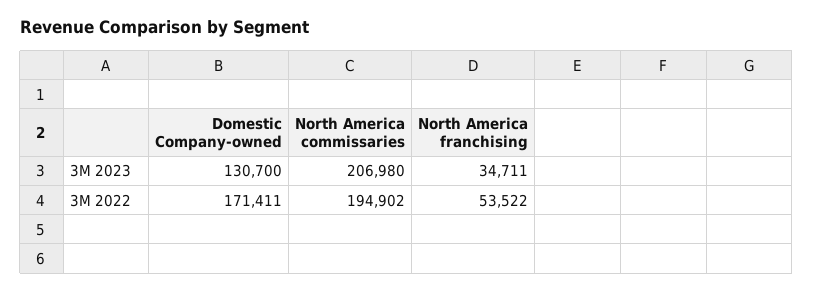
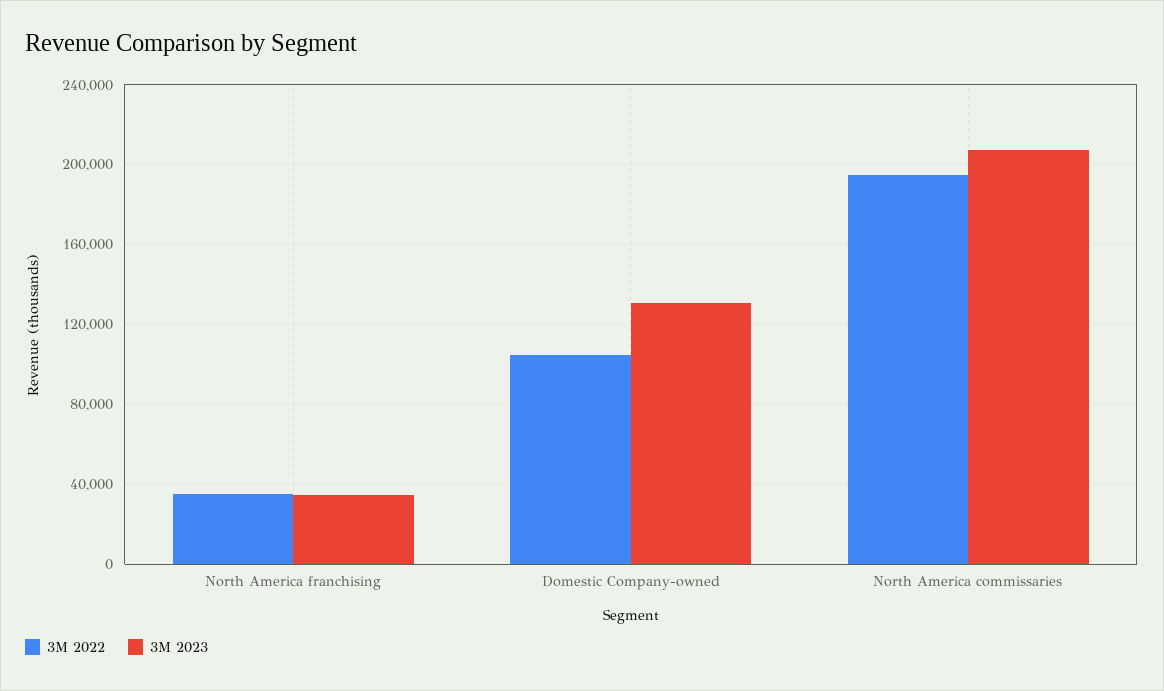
3M 2022, Domestic Company-owned: 171411 -> 105000
3M 2022, North America franchising: 53522 -> 35000

